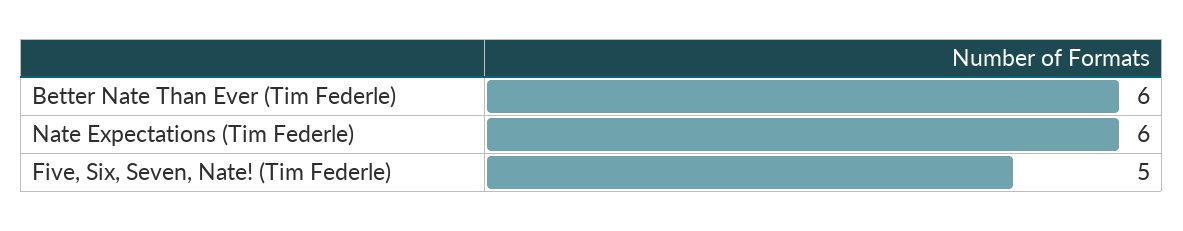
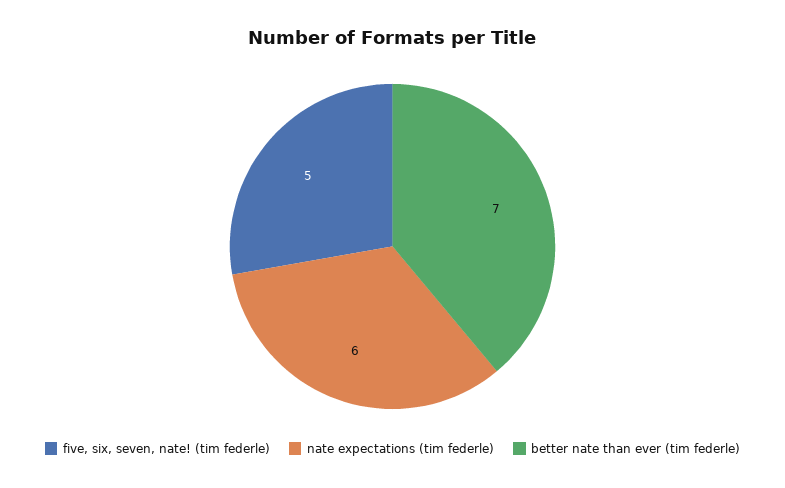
Better Nate Than Ever (Tim Federle): 6 -> 7

